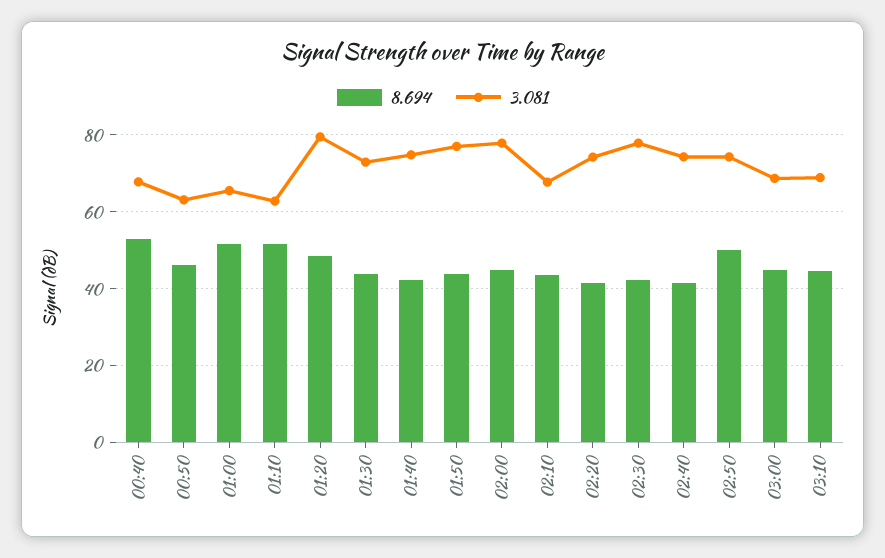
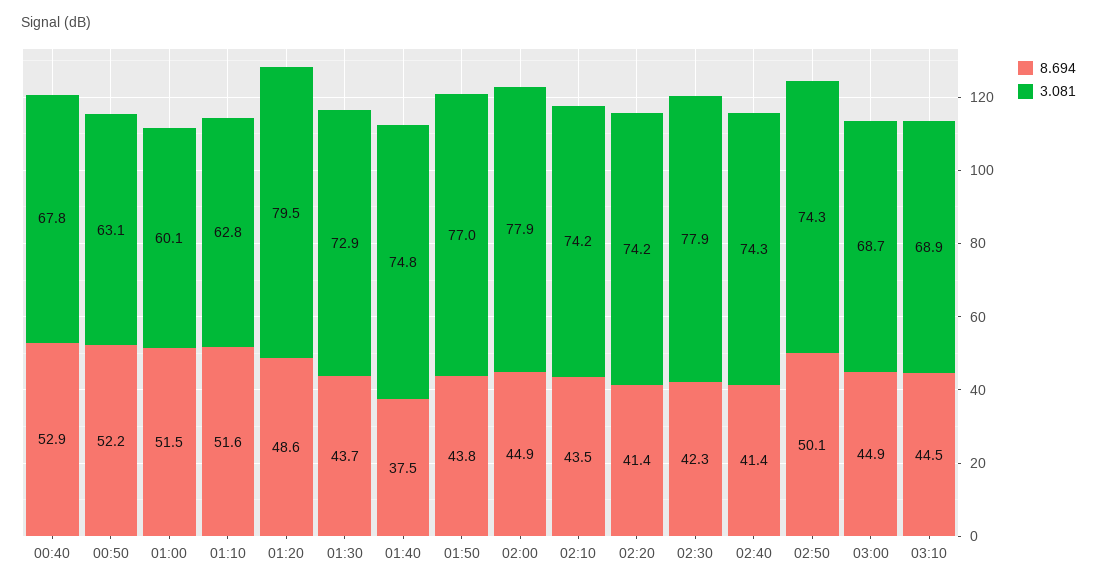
8.694, 00:50: 46 -> 52.2
3.081, 01:00: 66 -> 60.1
8.694, 01:40: 42 -> 37.5
3.081, 02:10: 68 -> 74.2

